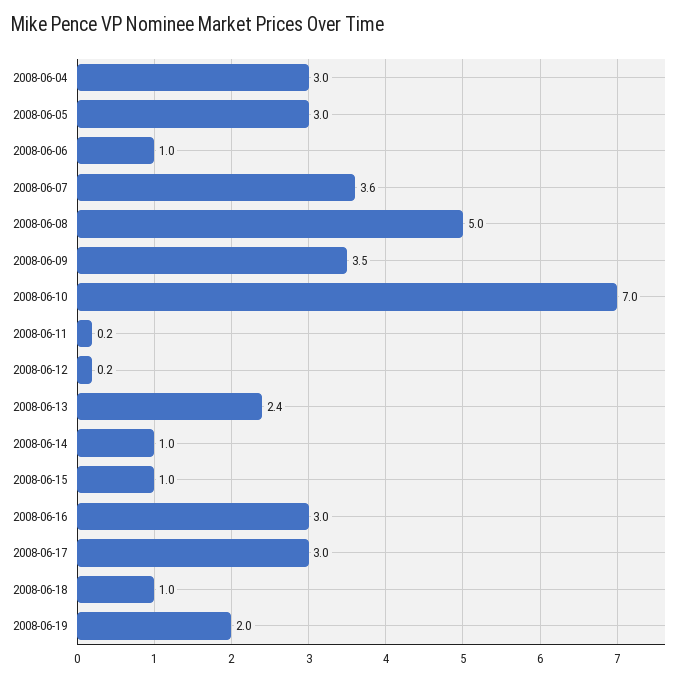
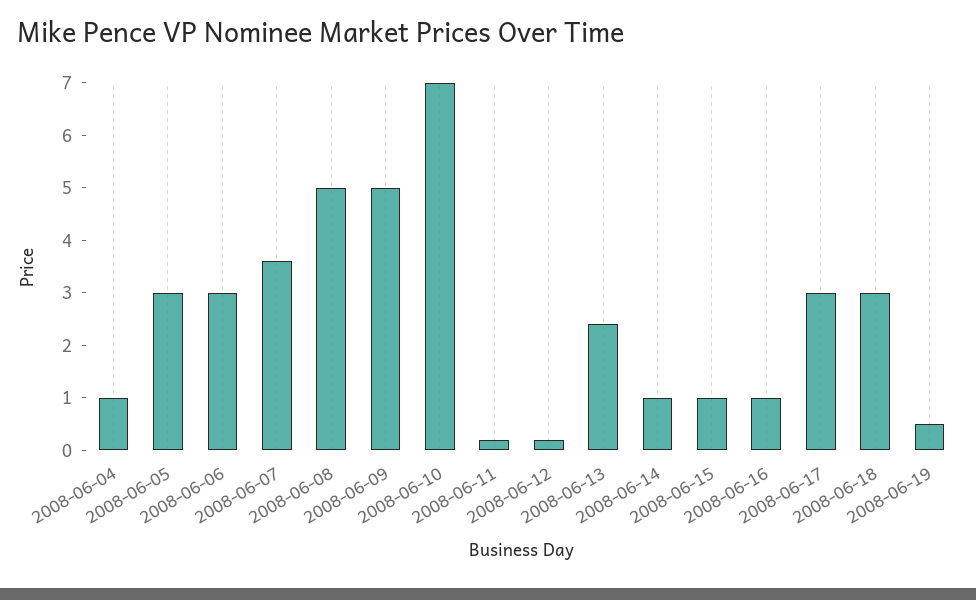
2008-06-04: 3 -> 1
2008-06-06: 1 -> 3
2008-06-09: 3.5 -> 5
2008-06-16: 3 -> 1
2008-06-18: 1 -> 3
2008-06-19: 2 -> 0.5

